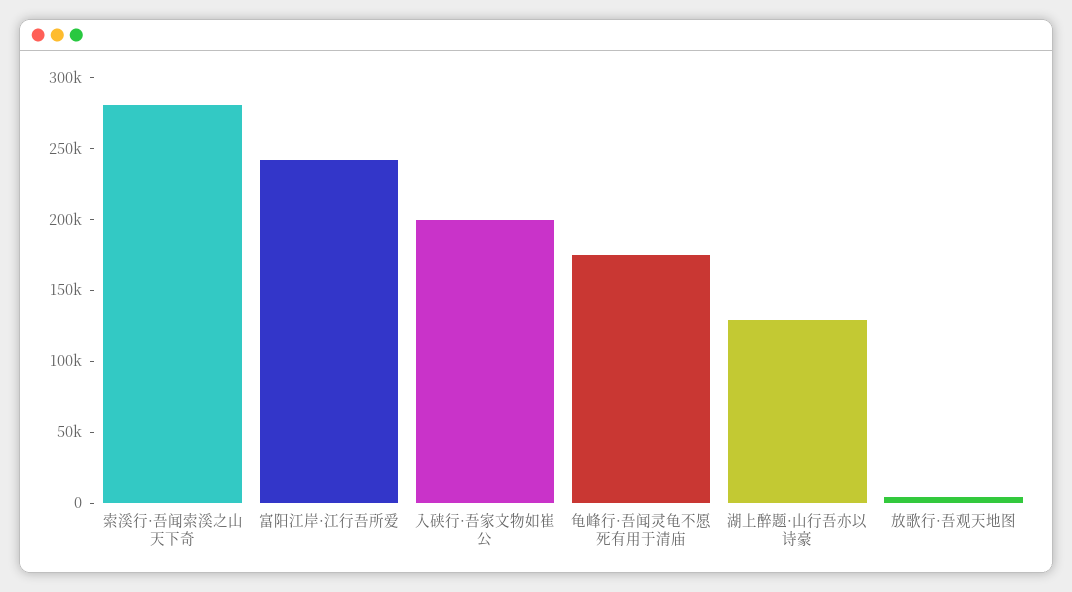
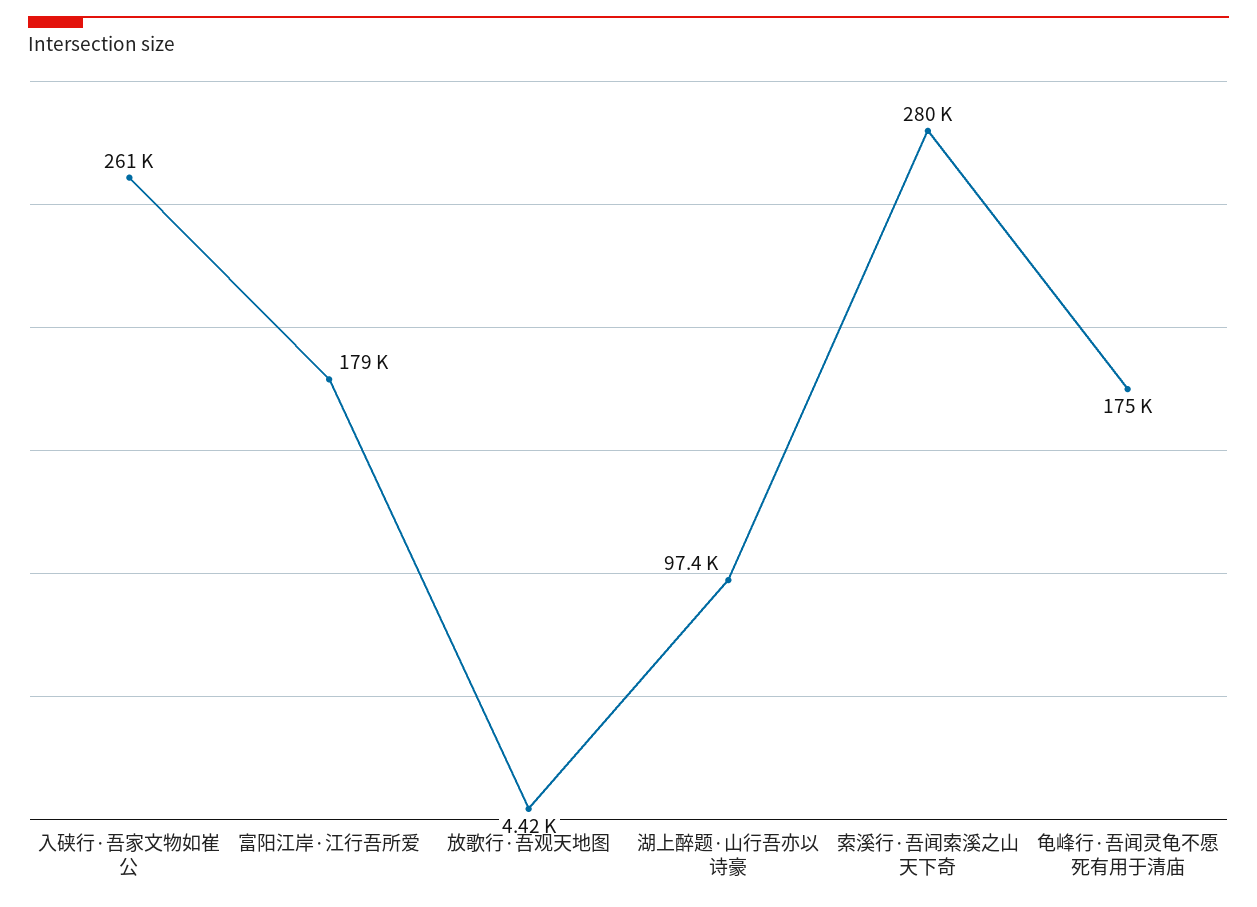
富阳江岸·江行吾所爱: 240000 -> 179000
入硖行·吾家文物如崔公: 200000 -> 261000
湖上醉题·山行吾亦以诗豪: 130000 -> 97400

